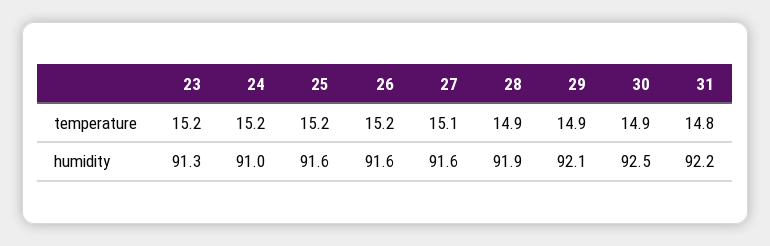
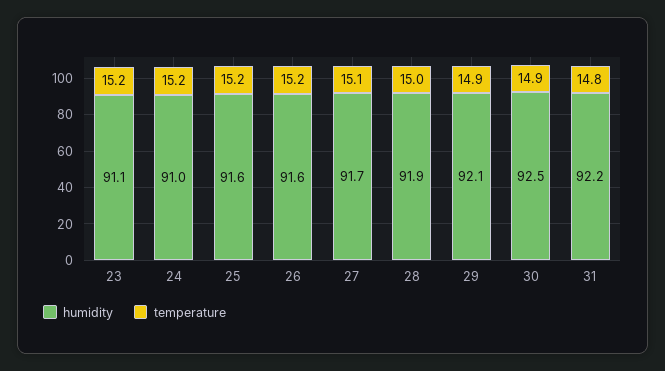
temperature, 28: 14.9 -> 15
humidity, 23: 91.3 -> 91.1
humidity, 27: 91.6 -> 91.7

